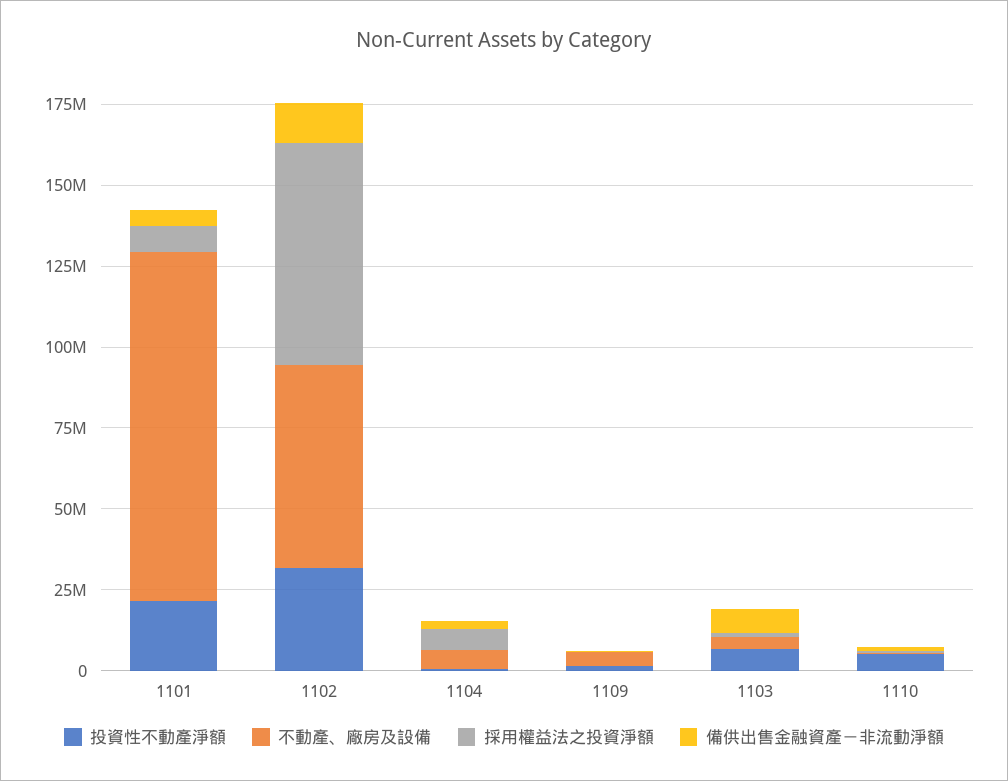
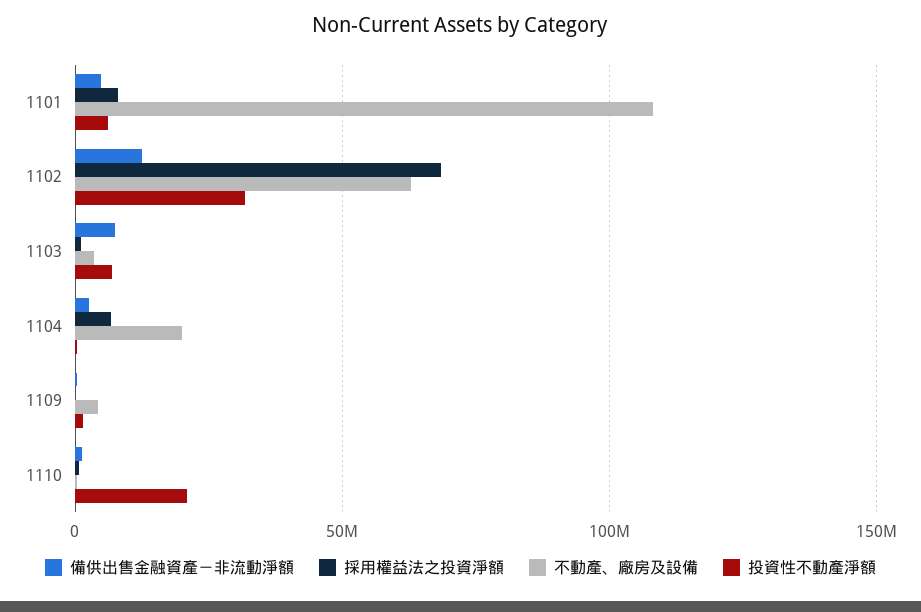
投資性不動產淨額, 1101: 20000000 -> 5000000
不動產、廠房及設備, 1104: 5000000 -> 20000000
投資性不動產淨額, 1110: 5000000 -> 20000000

